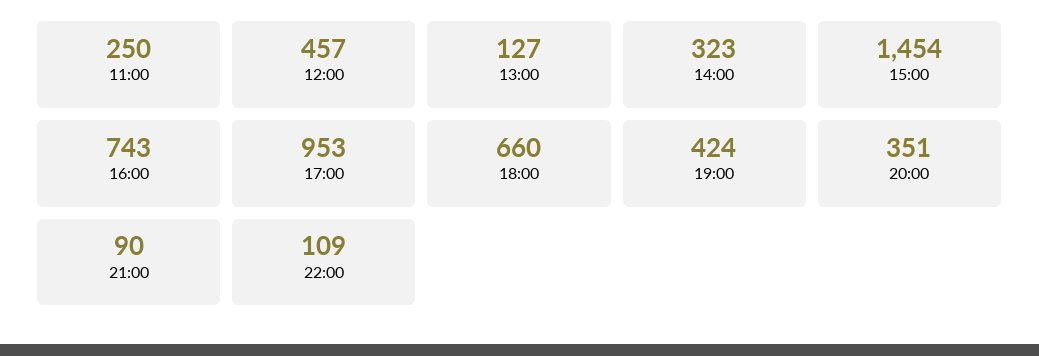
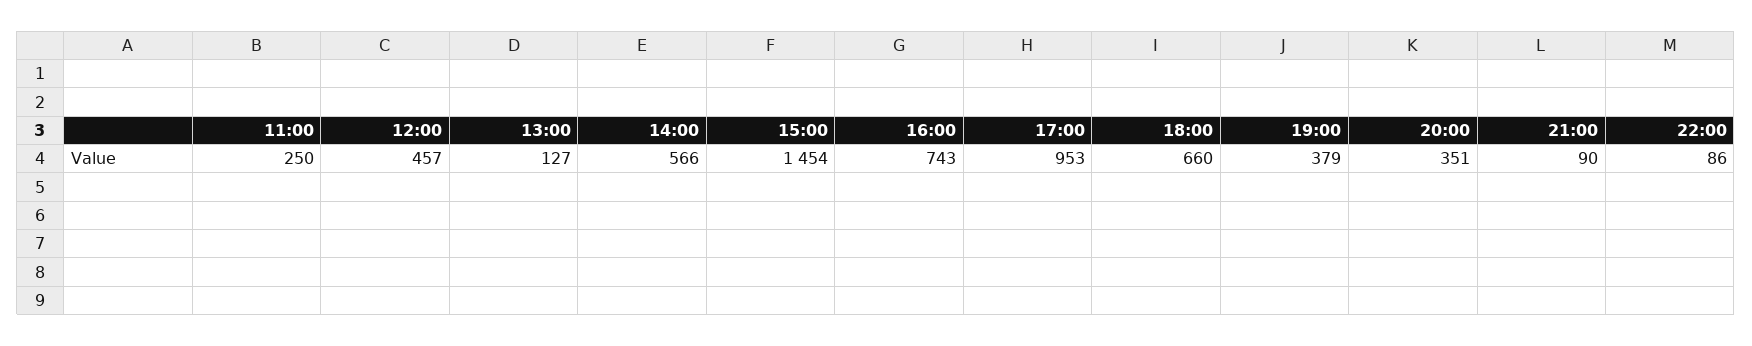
14:00: 323 -> 566
19:00: 424 -> 379
22:00: 109 -> 86

